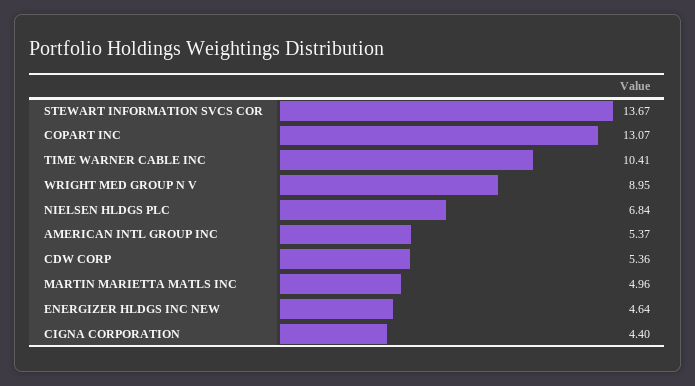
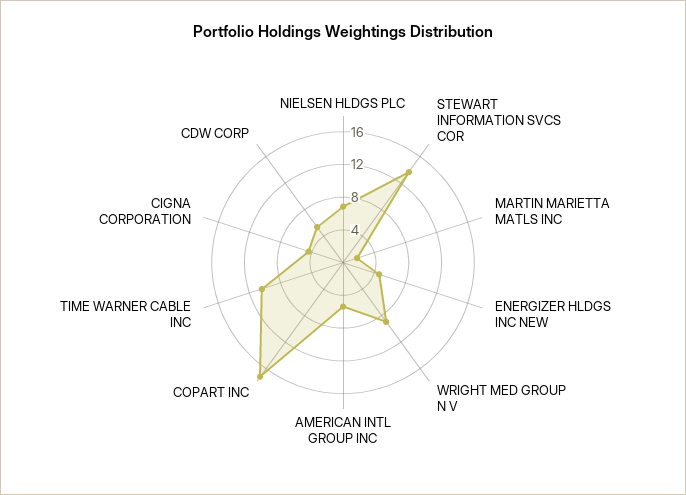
COPART INC: 13.07 -> 17
MARTIN MARIETTA MATLS INC: 4.96 -> 2

